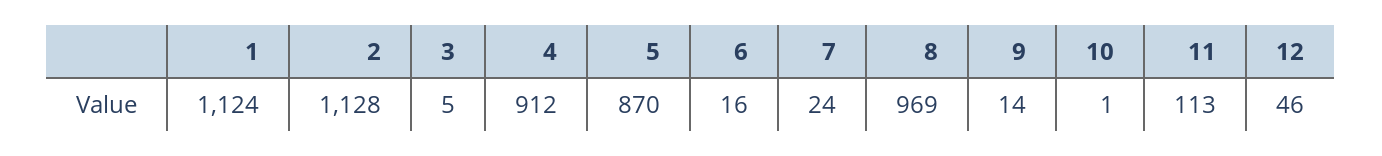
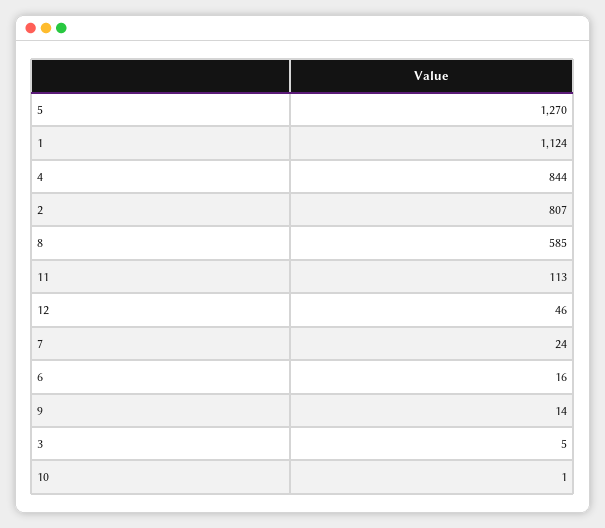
2: 1128 -> 807
4: 912 -> 844
5: 870 -> 1270
8: 969 -> 585

